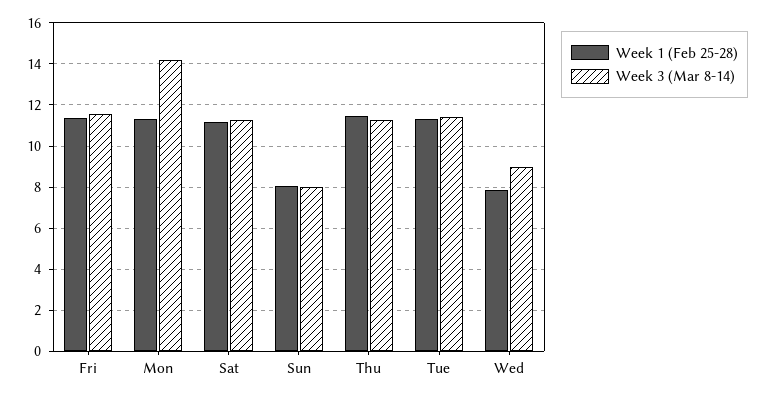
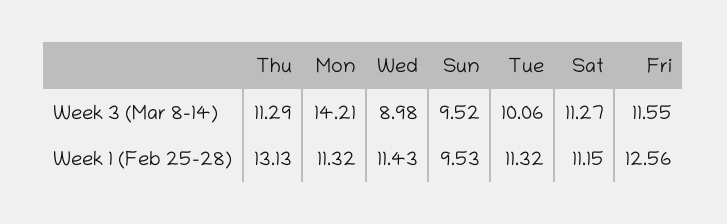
Week 1 (Feb 25-28), Fri: 11.5 -> 12.56
Week 1 (Feb 25-28), Sun: 8 -> 9.53
Week 3 (Mar 8-14), Sun: 8 -> 9.52
Week 1 (Feb 25-28), Thu: 11.5 -> 13.13
Week 3 (Mar 8-14), Tue: 11.5 -> 10.06
Week 1 (Feb 25-28), Wed: 8 -> 11.43

